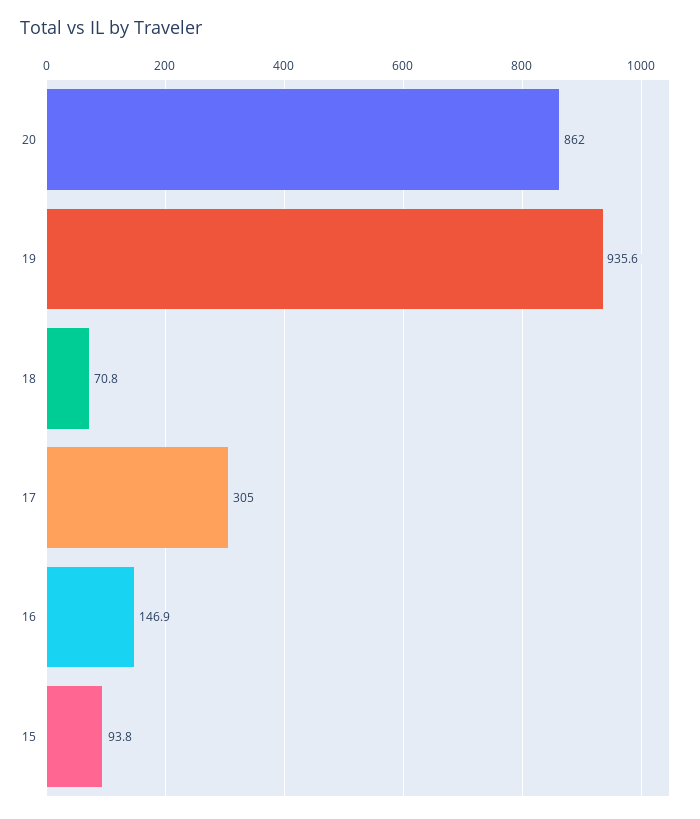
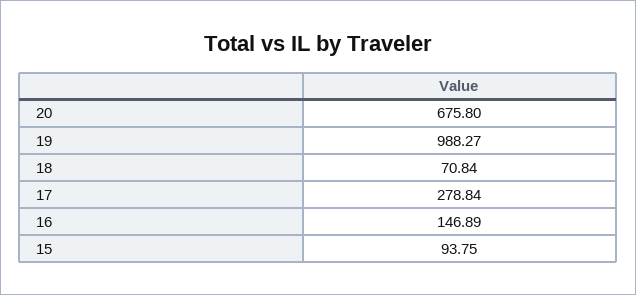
20: 862 -> 675.8
19: 935.6 -> 988.27
17: 305 -> 278.84

